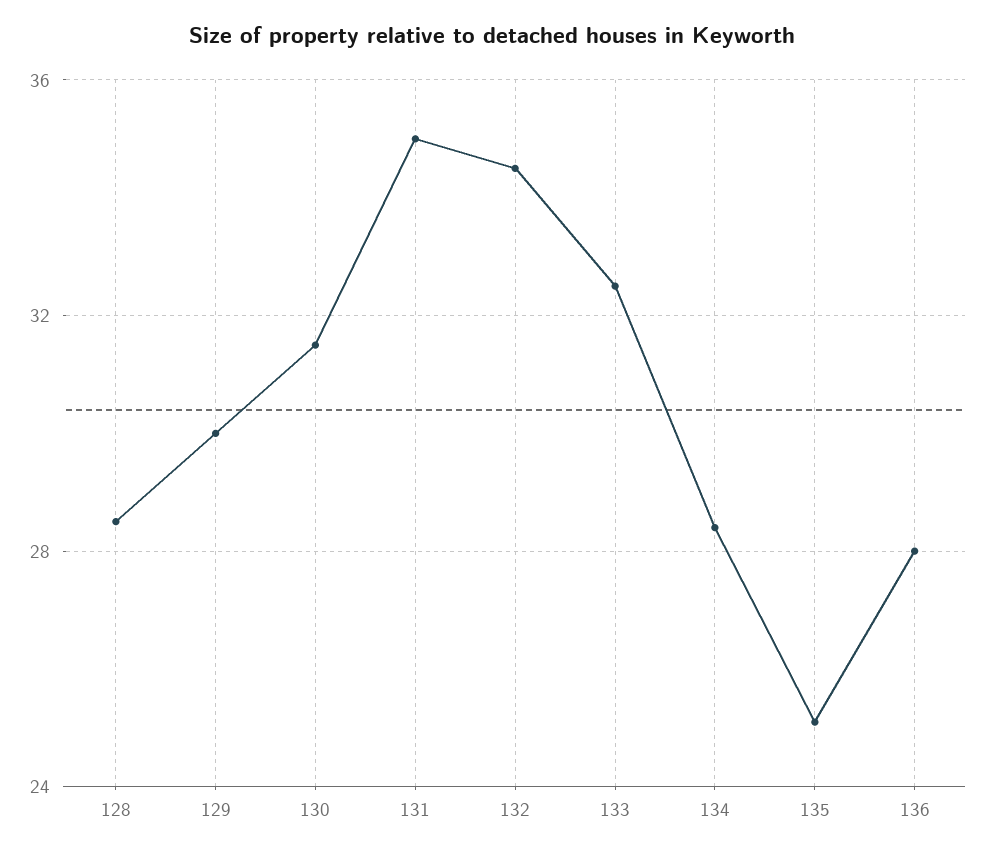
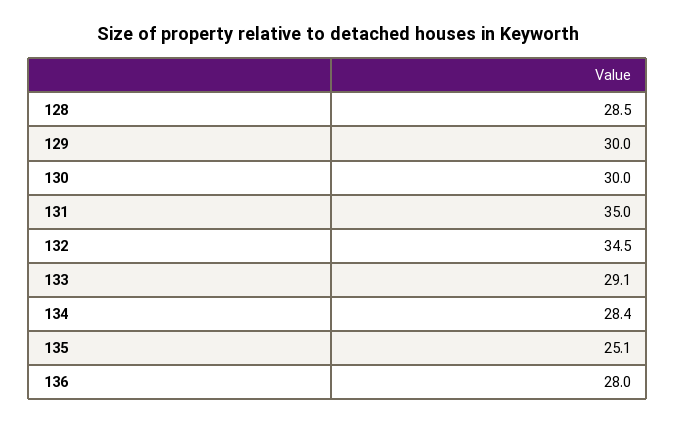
130: 31.5 -> 30
133: 32.5 -> 29.1

